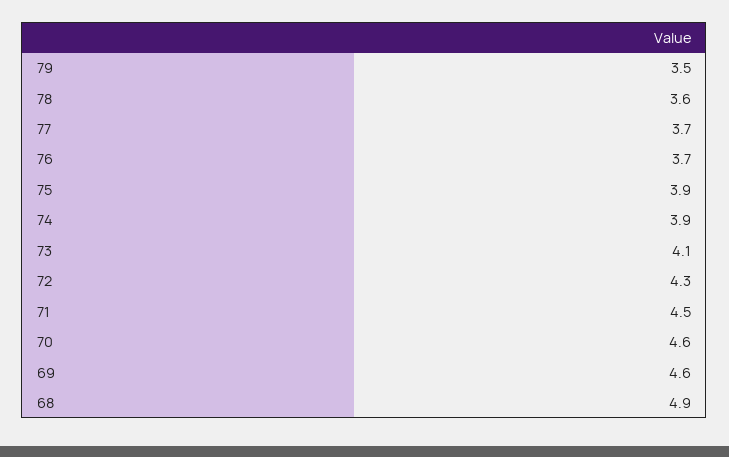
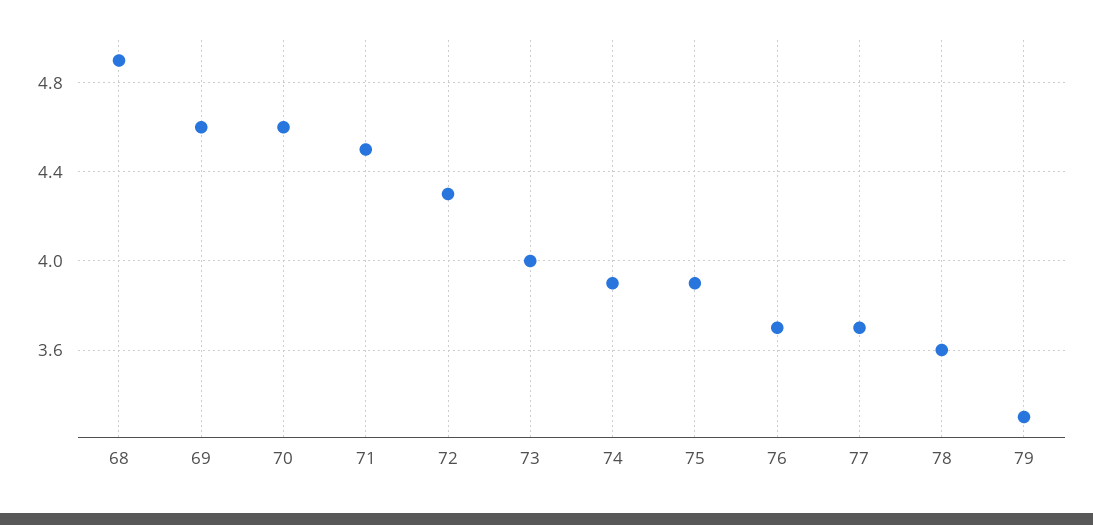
79: 3.5 -> 3.3
73: 4.1 -> 4

